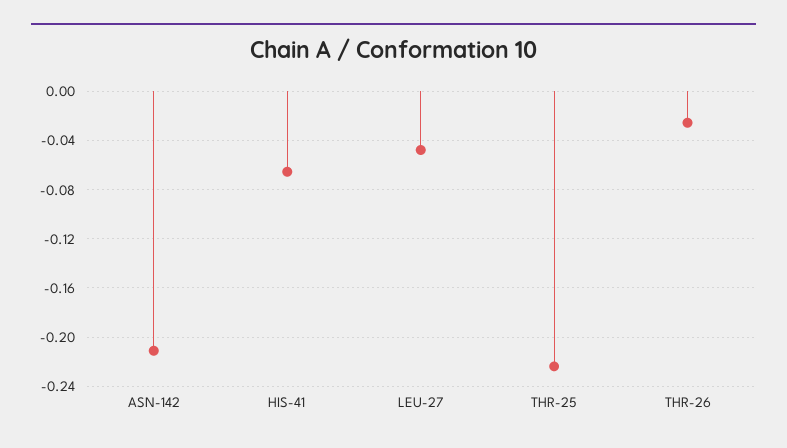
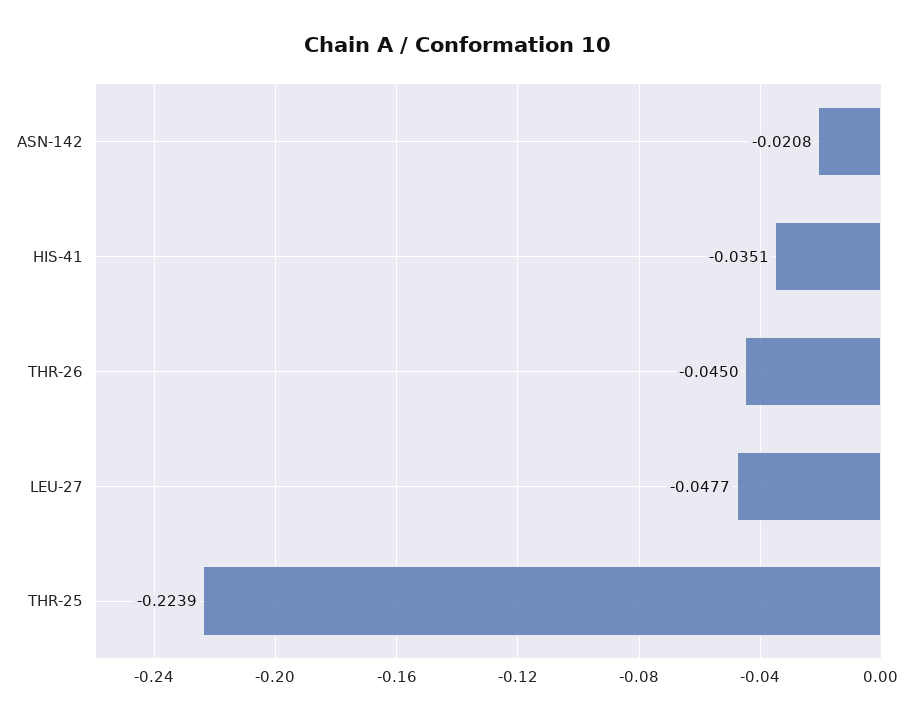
ASN-142: -0.21 -> -0.0208
HIS-41: -0.065 -> -0.0351
THR-26: -0.025 -> -0.045

